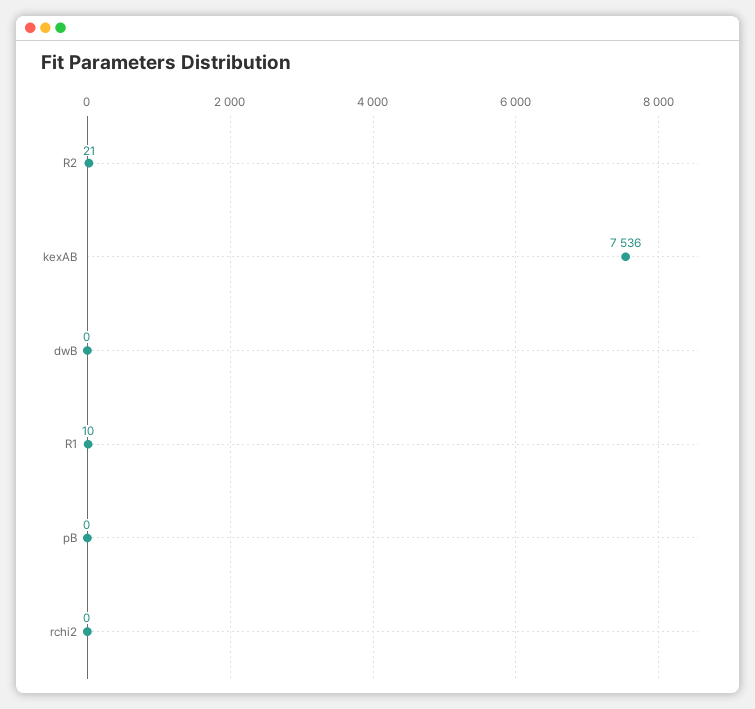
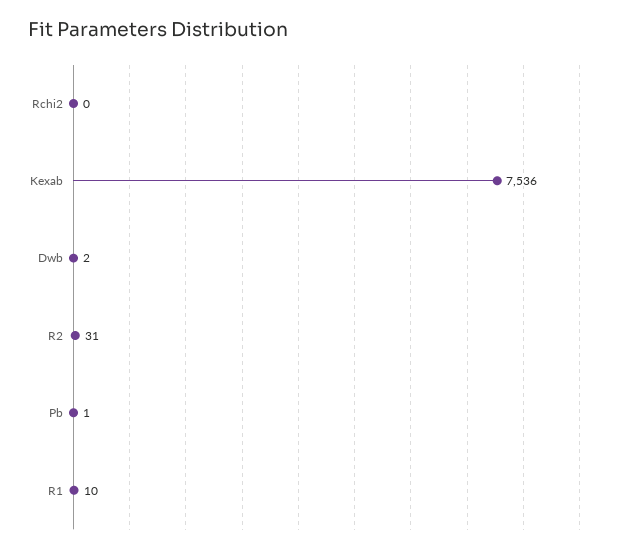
R2: 21 -> 31
dwB: 0 -> 2
pB: 0 -> 1

